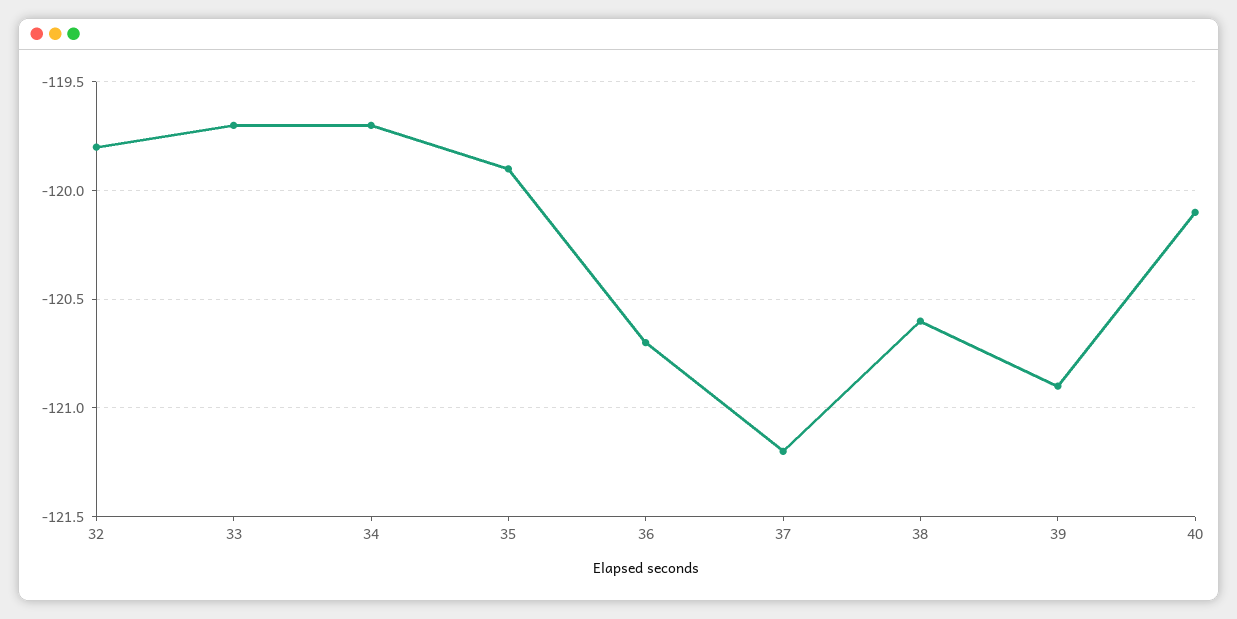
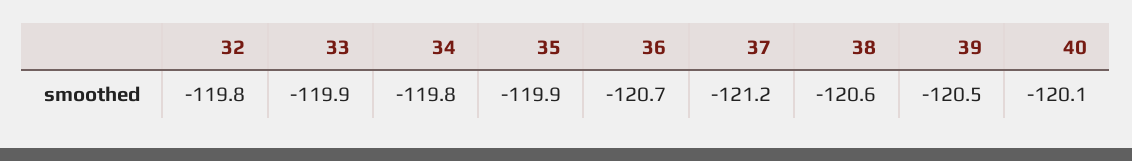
33: -119.7 -> -119.9
34: -119.7 -> -119.8
39: -120.9 -> -120.5

